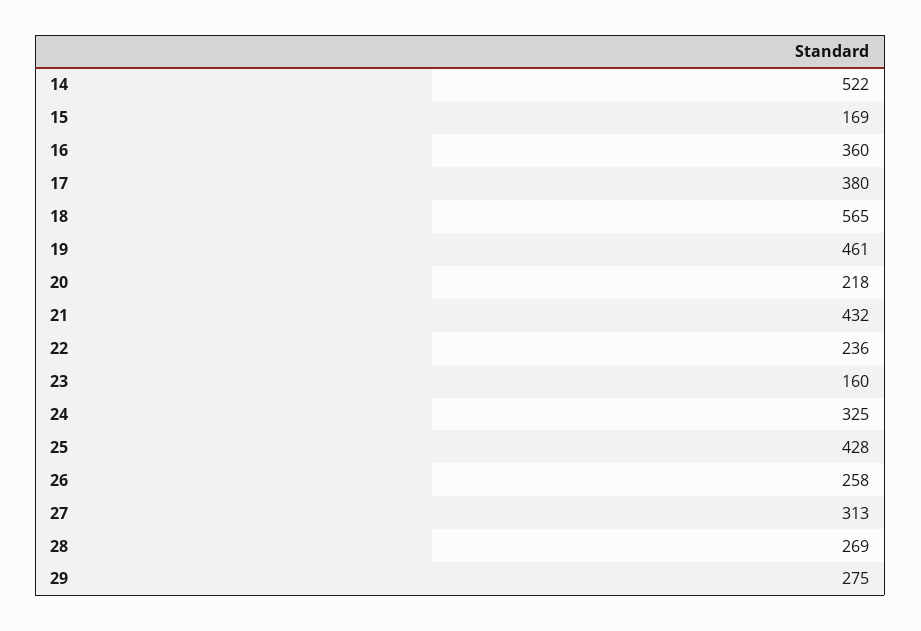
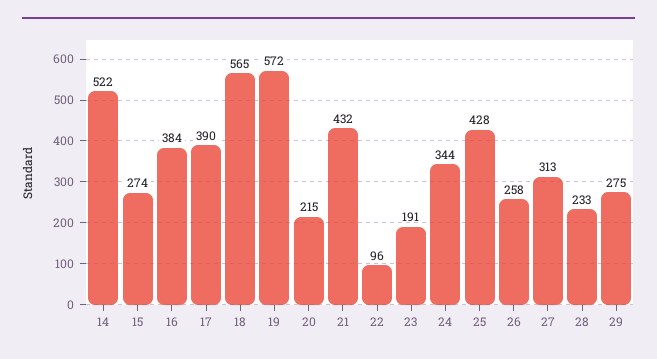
15: 169 -> 274
16: 360 -> 384
17: 380 -> 390
19: 461 -> 572
20: 218 -> 215
22: 236 -> 96
23: 160 -> 191
24: 325 -> 344
28: 269 -> 233

